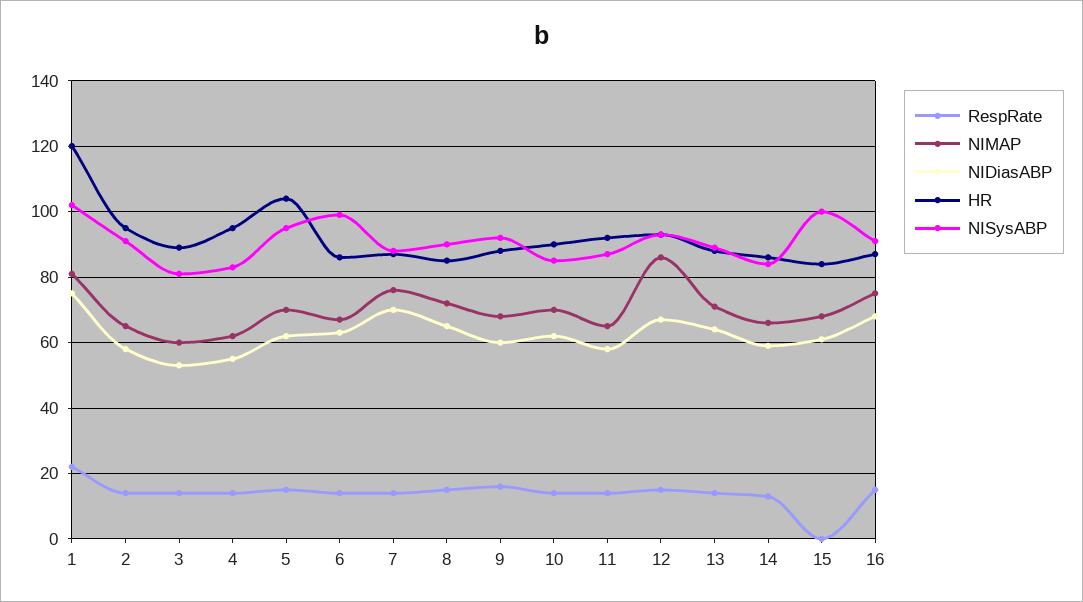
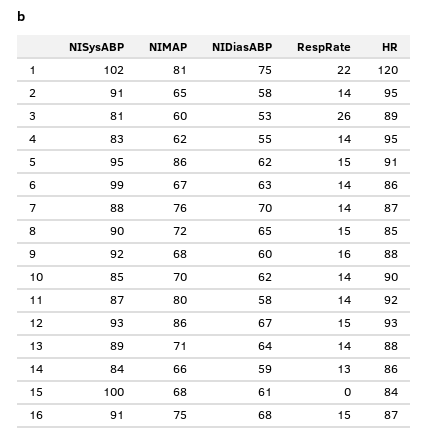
RespRate, 3: 15 -> 26
NIMAP, 5: 70 -> 86
HR, 5: 105 -> 91
NIMAP, 11: 65 -> 80

